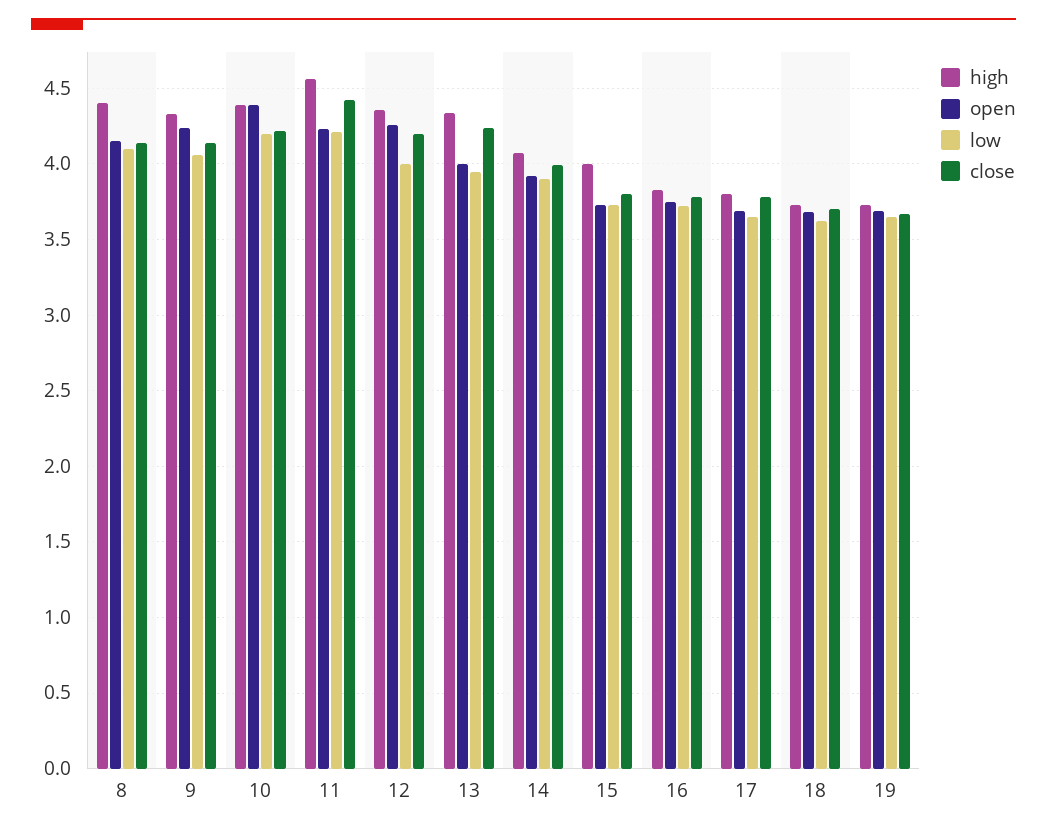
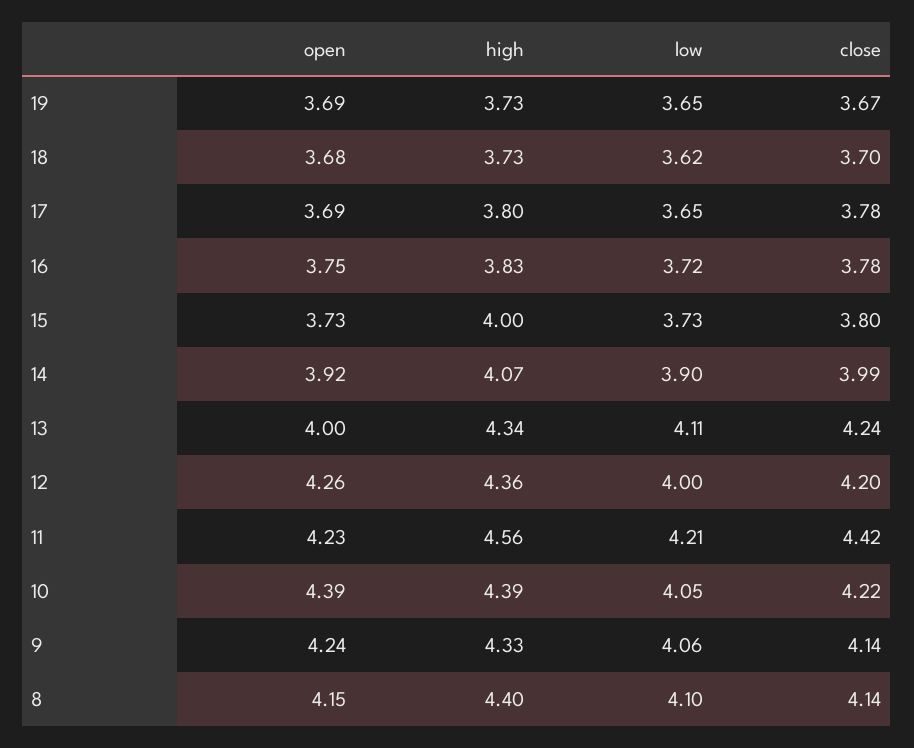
low, 10: 4.2 -> 4.05
low, 13: 3.95 -> 4.11

